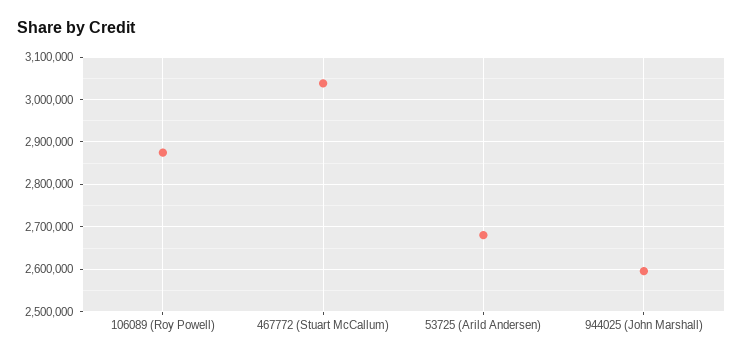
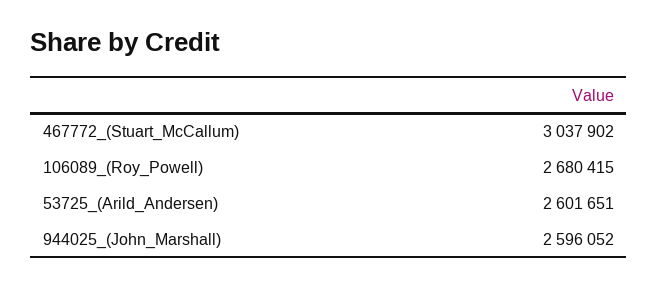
106089 (Roy Powell): 2880000 -> 2680415
53725 (Arild Andersen): 2680000 -> 2601651

